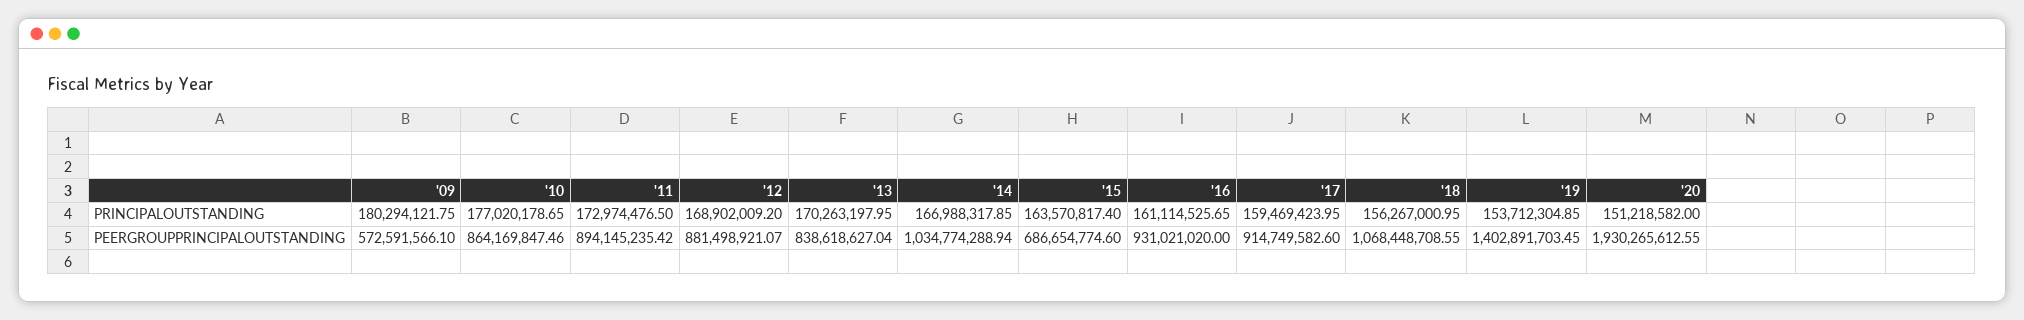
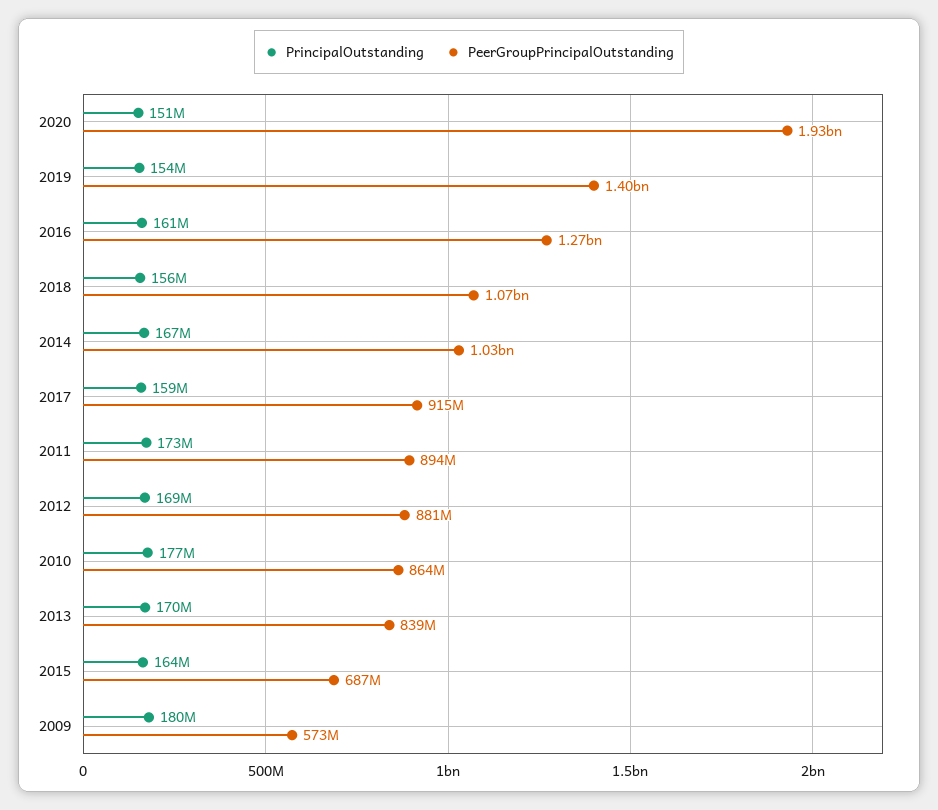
PEERGROUPPRINCIPALOUTSTANDING, '16: 931021020 -> 1270000000

